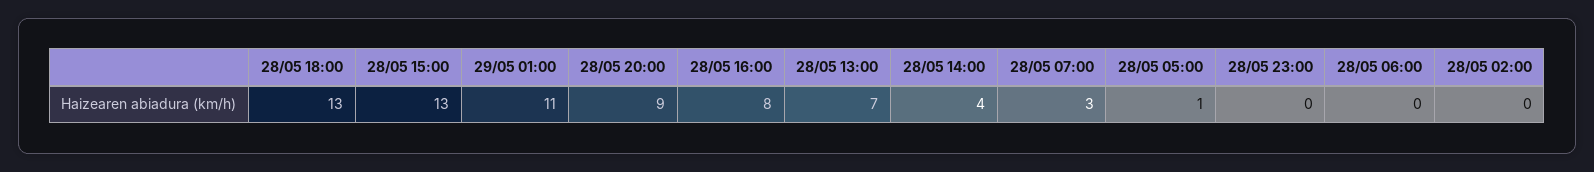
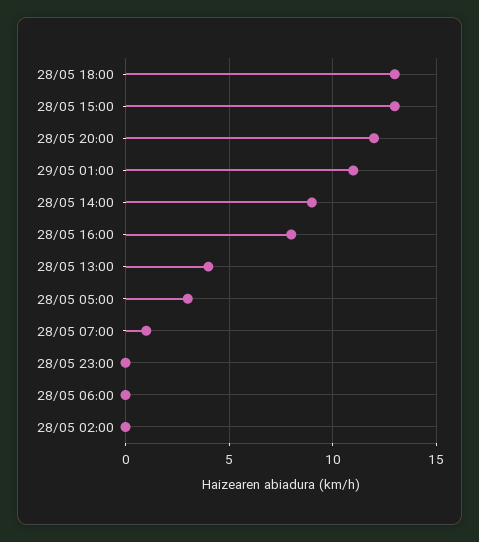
28/05 20:00: 9 -> 12
28/05 13:00: 7 -> 4
28/05 14:00: 4 -> 9
28/05 07:00: 3 -> 1
28/05 05:00: 1 -> 3

